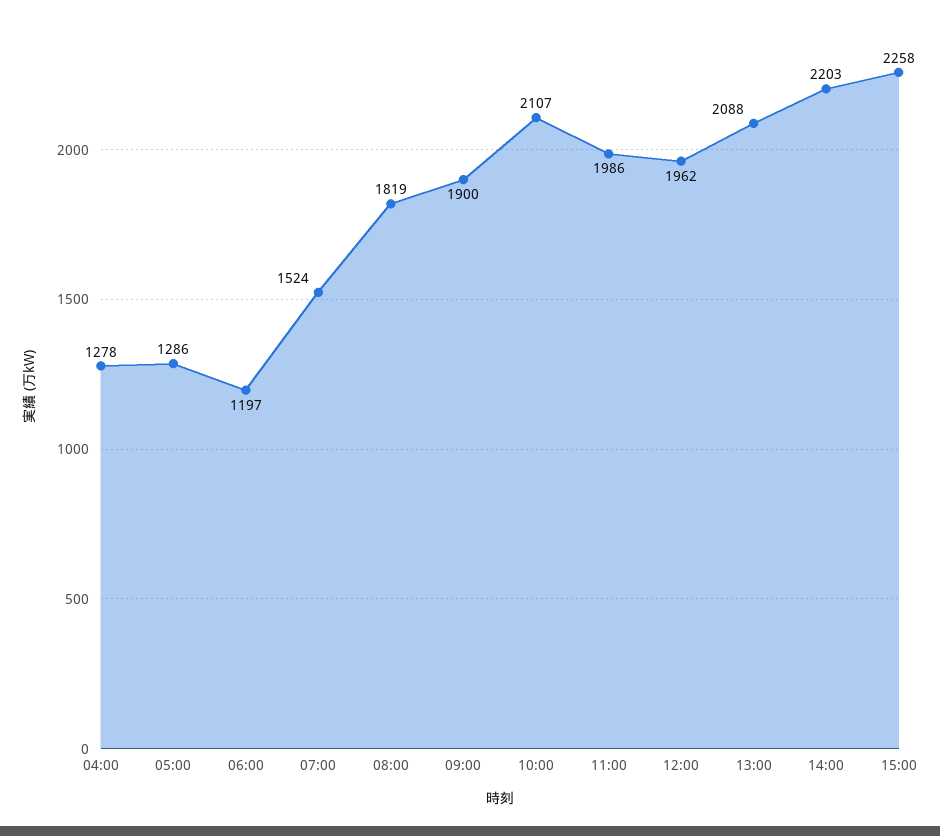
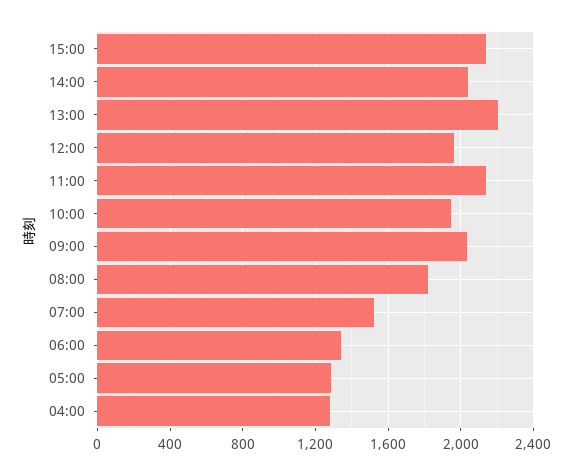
06:00: 1197 -> 1350
09:00: 1900 -> 2050
10:00: 2107 -> 1950
11:00: 1986 -> 2150
13:00: 2088 -> 2200
14:00: 2203 -> 2050
15:00: 2258 -> 2150

